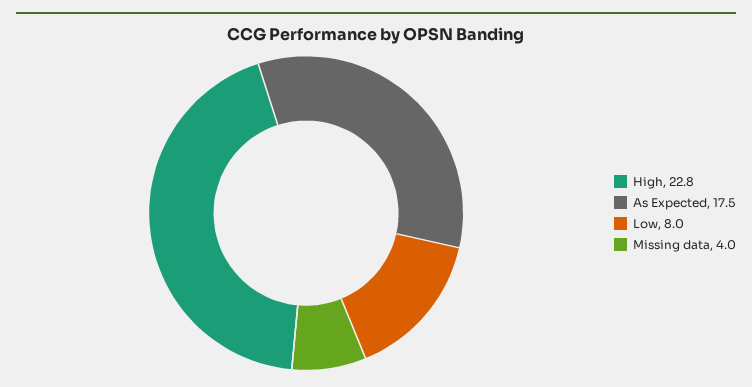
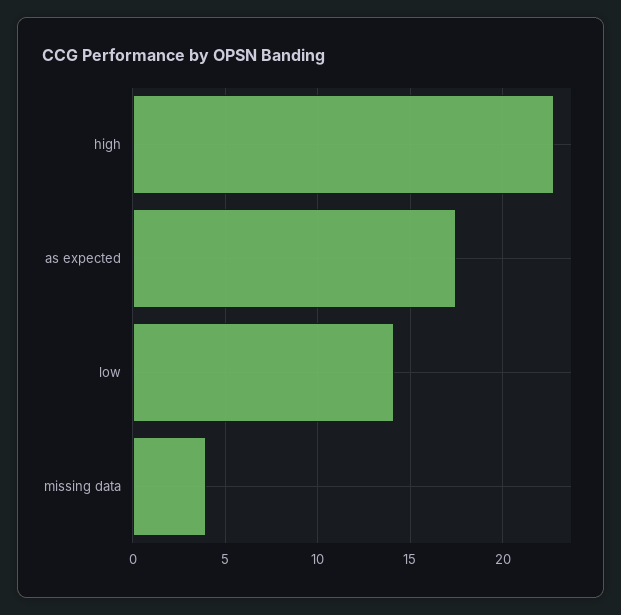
Low: 8 -> 14

